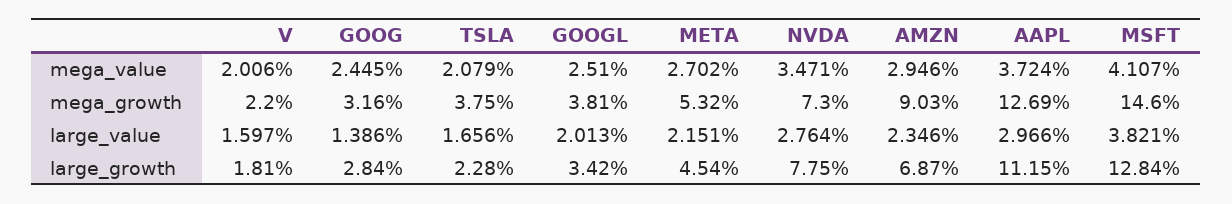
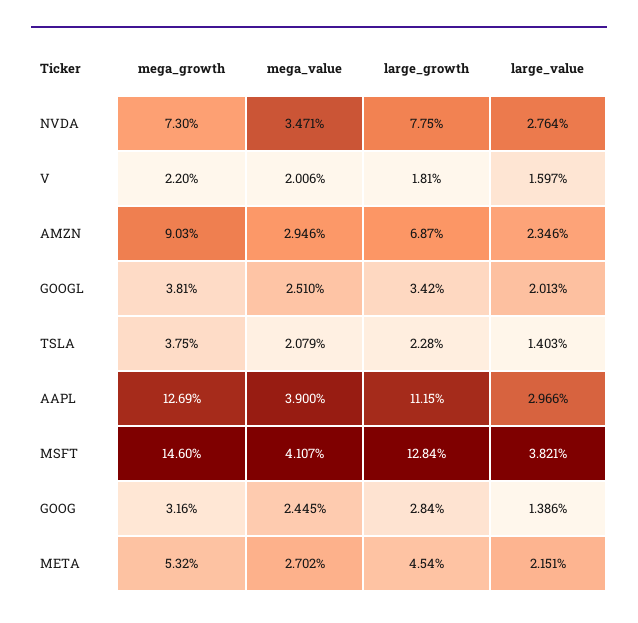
AAPL, mega_value: 3.724 -> 3.9
TSLA, large_value: 1.656 -> 1.403

